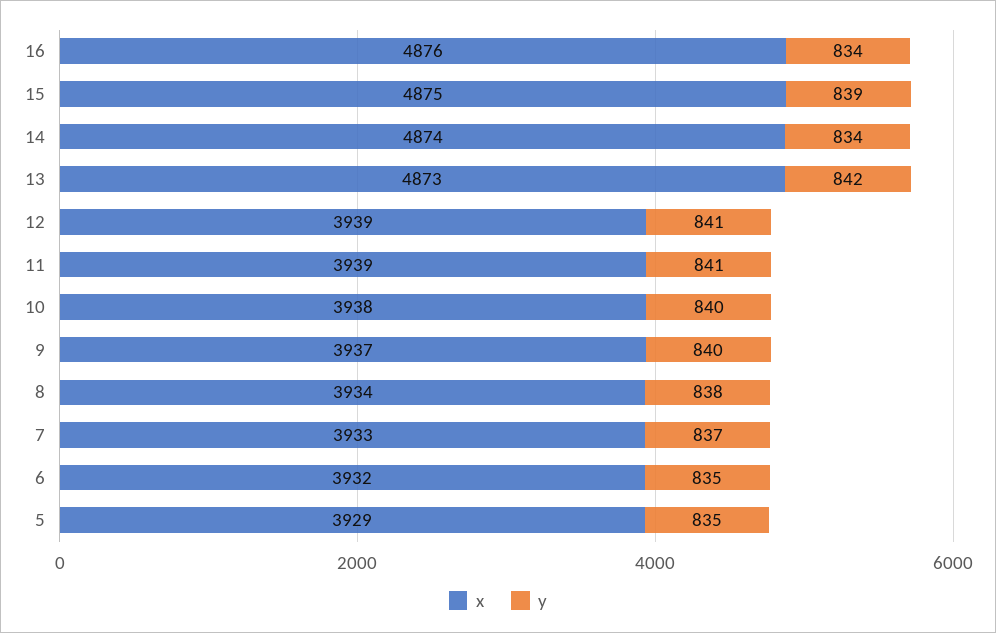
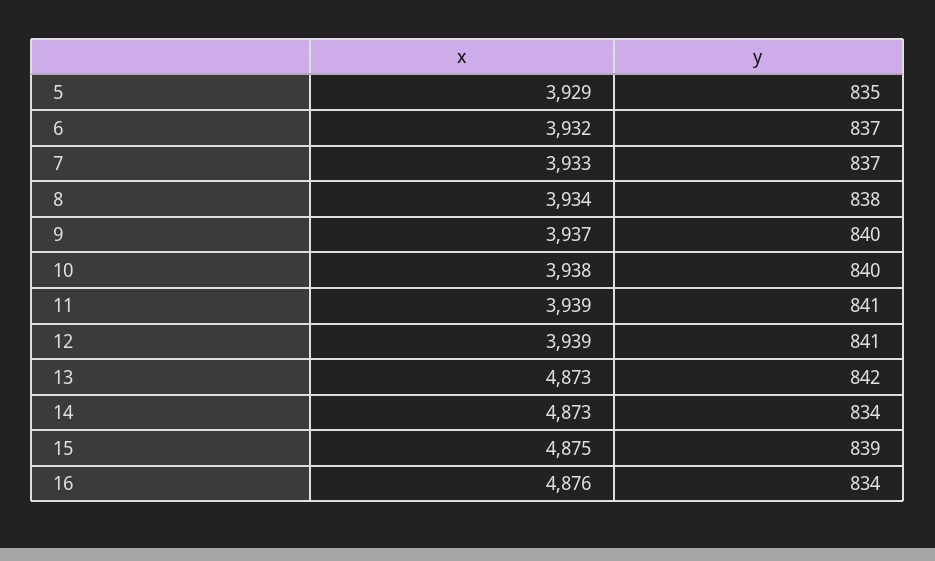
x, 14: 4874 -> 4873
y, 6: 835 -> 837

